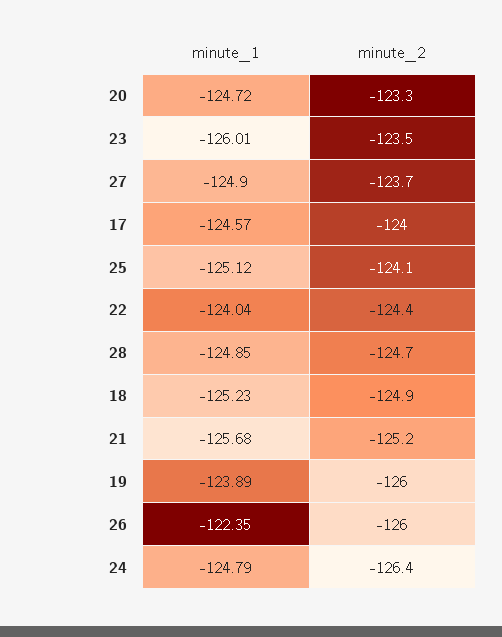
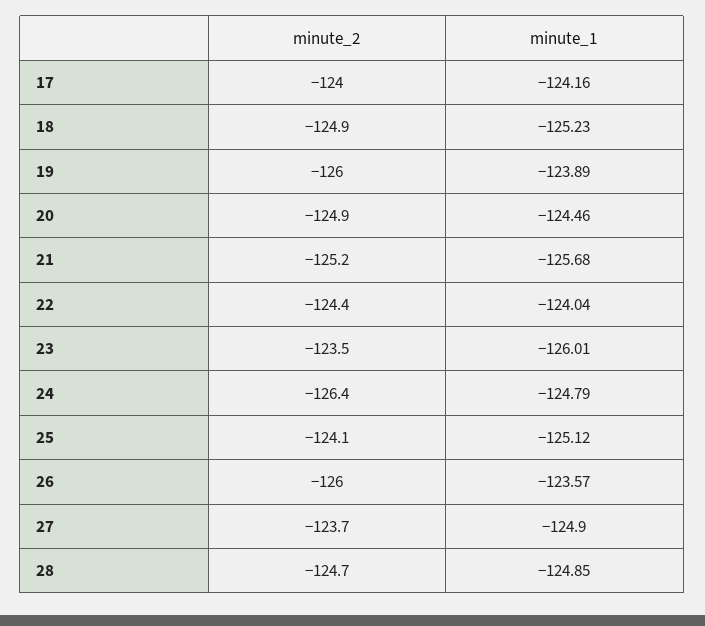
minute_1, 20: -124.72 -> -124.46
minute_2, 20: -123.3 -> -124.9
minute_1, 17: -124.57 -> -124.16
minute_1, 26: -122.35 -> -123.57

